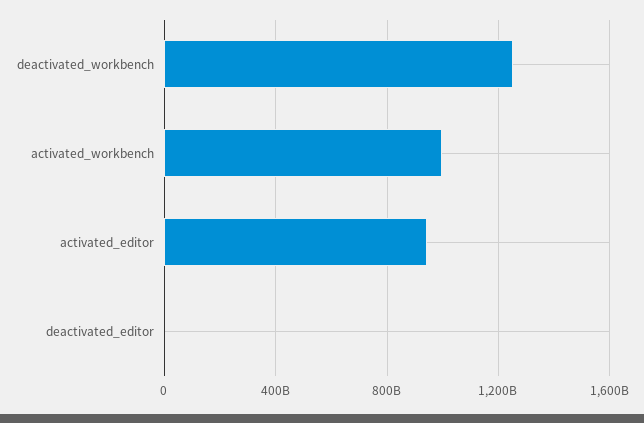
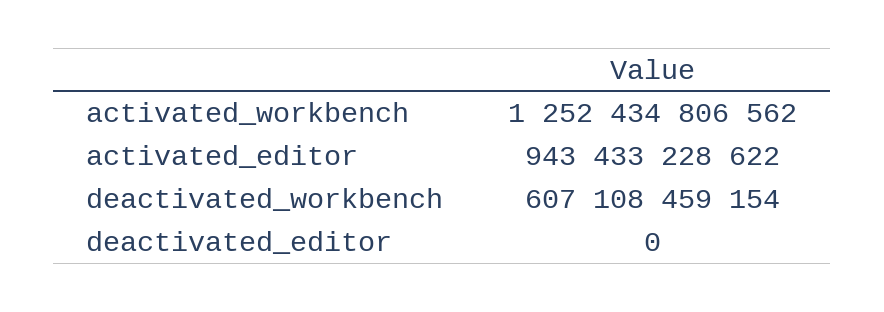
deactivated_workbench: 1250000000000 -> 607108459154
activated_workbench: 1000000000000 -> 1252434806562

